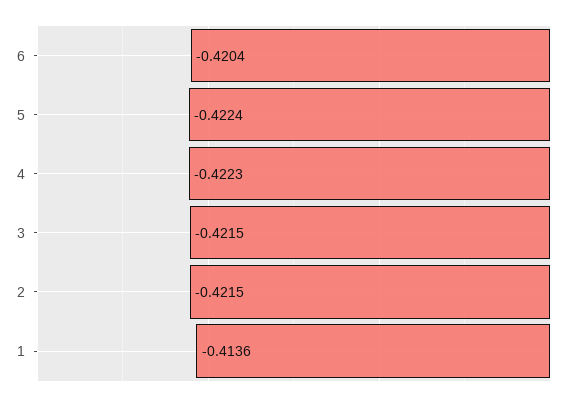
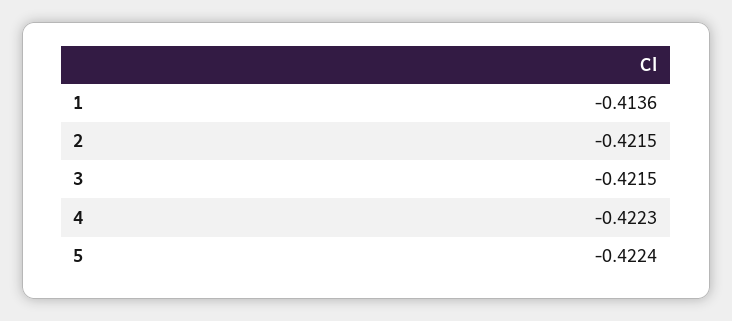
6: -0.4204 -> none

